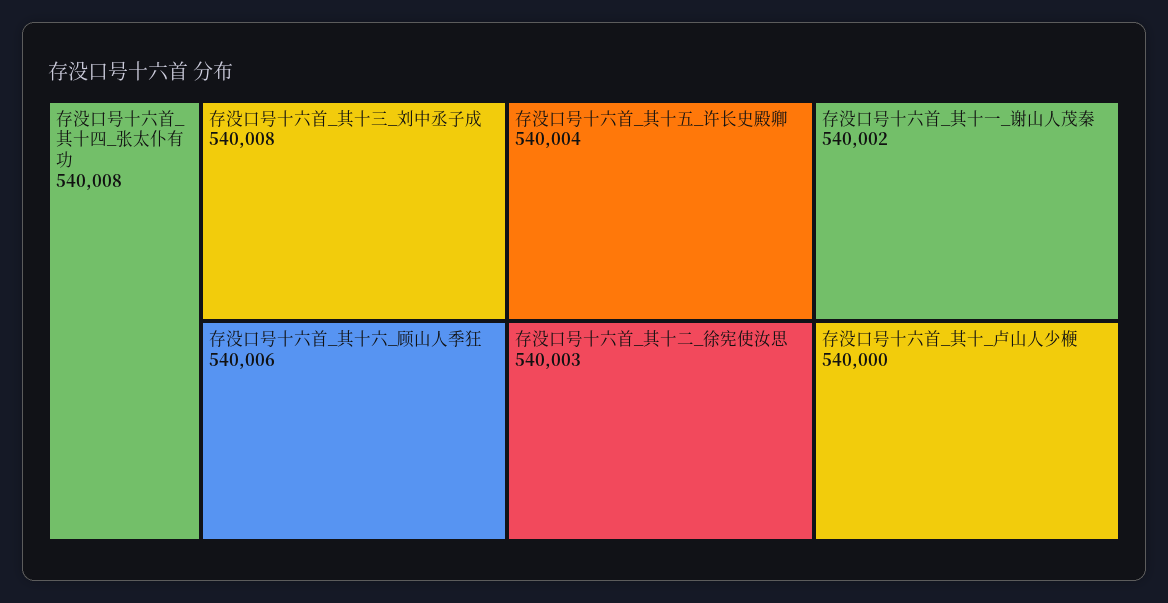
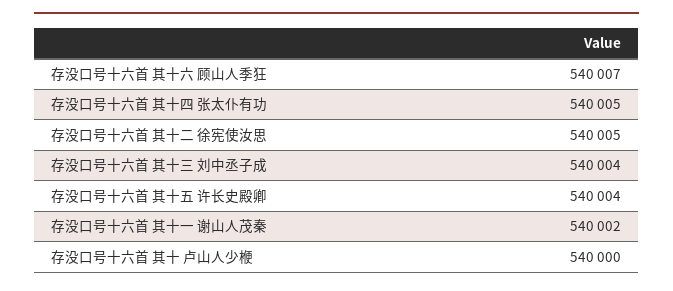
存没口号十六首_其十四_张太仆有功: 540008 -> 540005
存没口号十六首_其十三_刘中丞子成: 540008 -> 540004
存没口号十六首_其十六_顾山人季狂: 540006 -> 540007
存没口号十六首_其十二_徐宪使汝思: 540003 -> 540005

